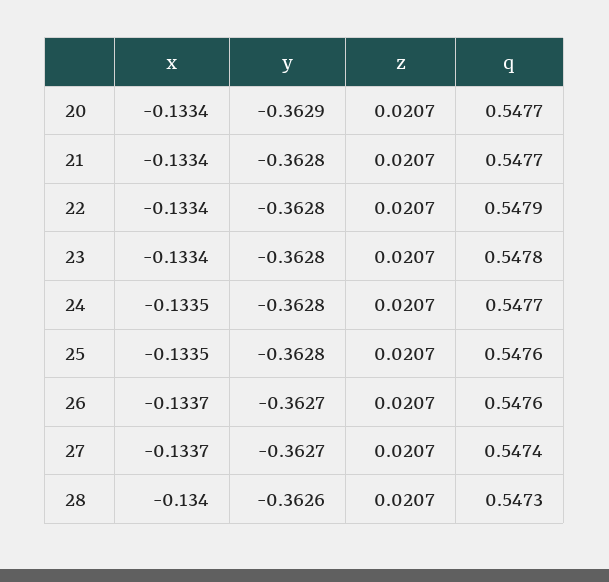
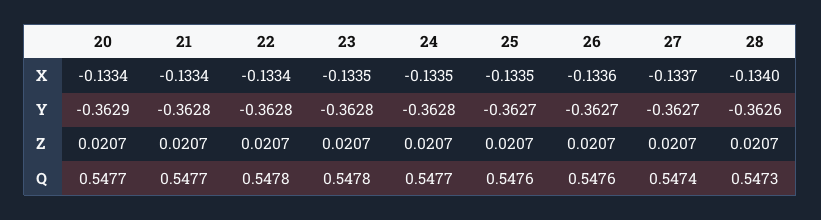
q, 22: 0.5479 -> 0.5478
x, 23: -0.1334 -> -0.1335
y, 25: -0.3628 -> -0.3627
x, 26: -0.1337 -> -0.1336

